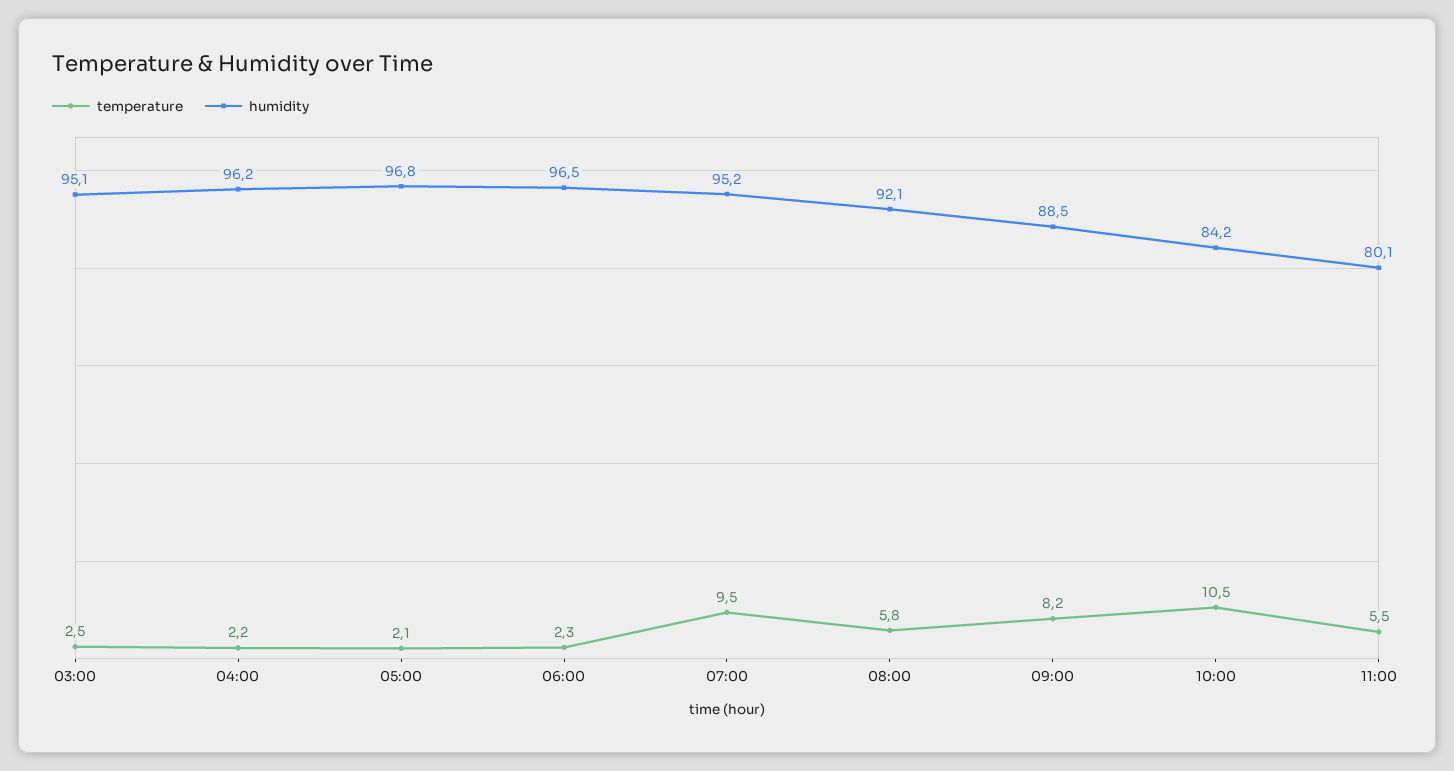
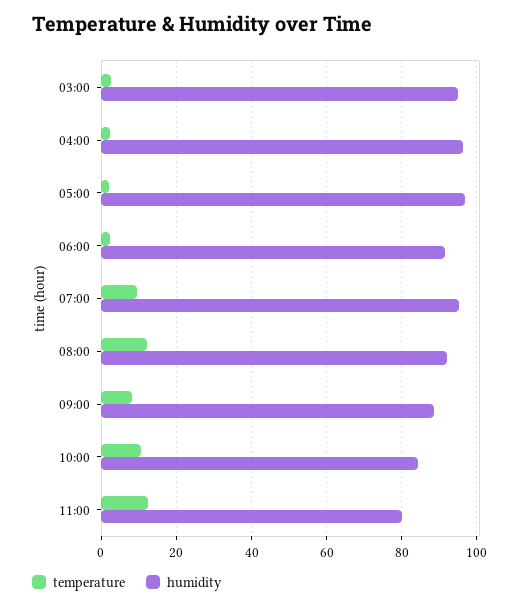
humidity, 06:00: 96.5 -> 92
temperature, 08:00: 5.8 -> 12
temperature, 11:00: 5.5 -> 12

